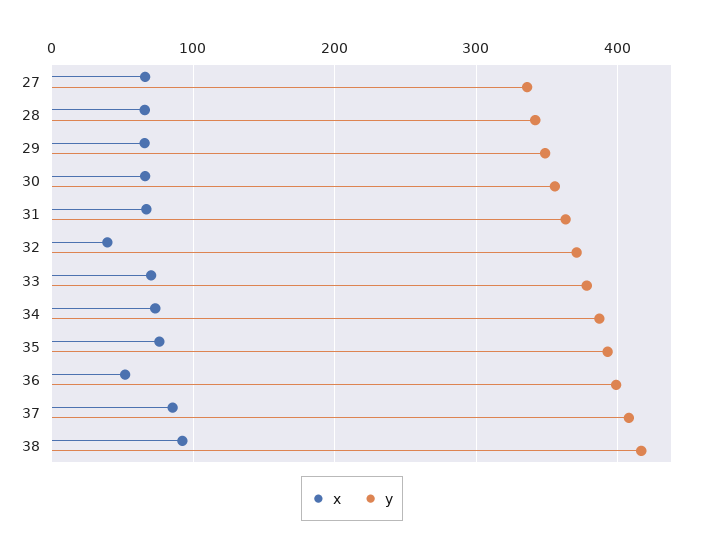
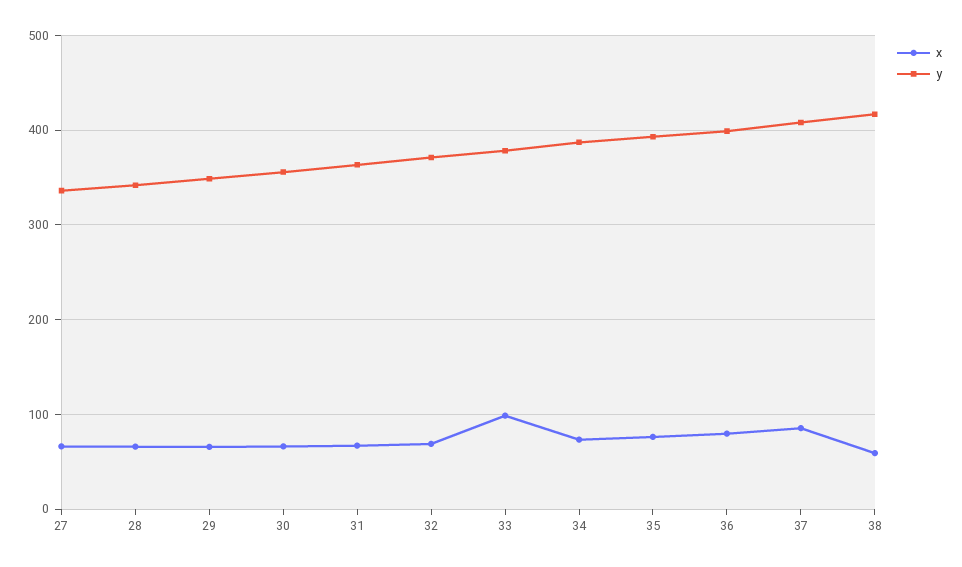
x, 32: 40 -> 70
x, 33: 70 -> 100
x, 36: 50 -> 80
x, 38: 90 -> 60

